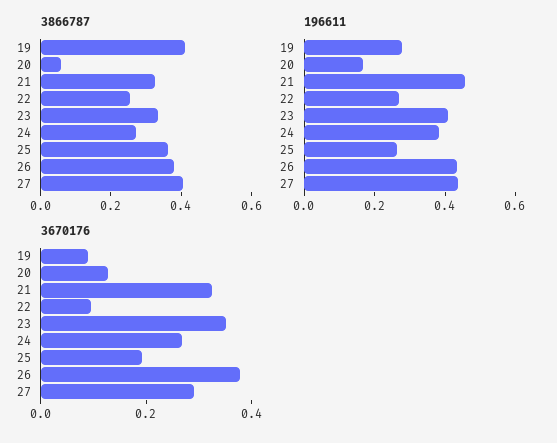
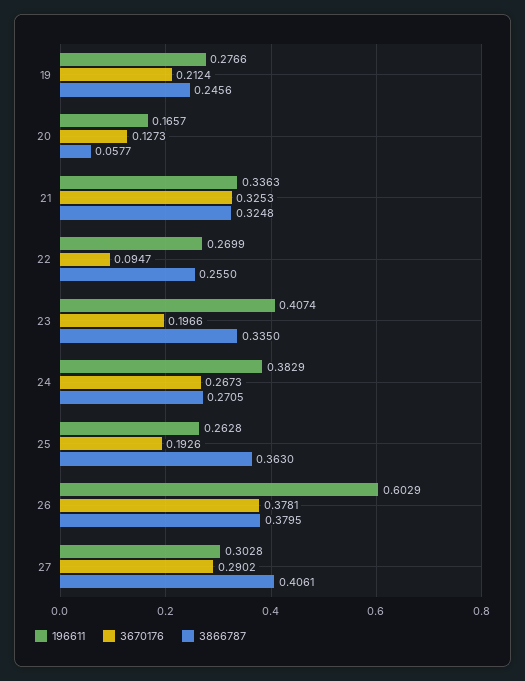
3866787, 19: 0.4 -> 0.2456
196611, 21: 0.45 -> 0.3363
196611, 26: 0.45 -> 0.6029
196611, 27: 0.45 -> 0.3028
3670176, 19: 0.1 -> 0.2124
3670176, 23: 0.35 -> 0.1966

